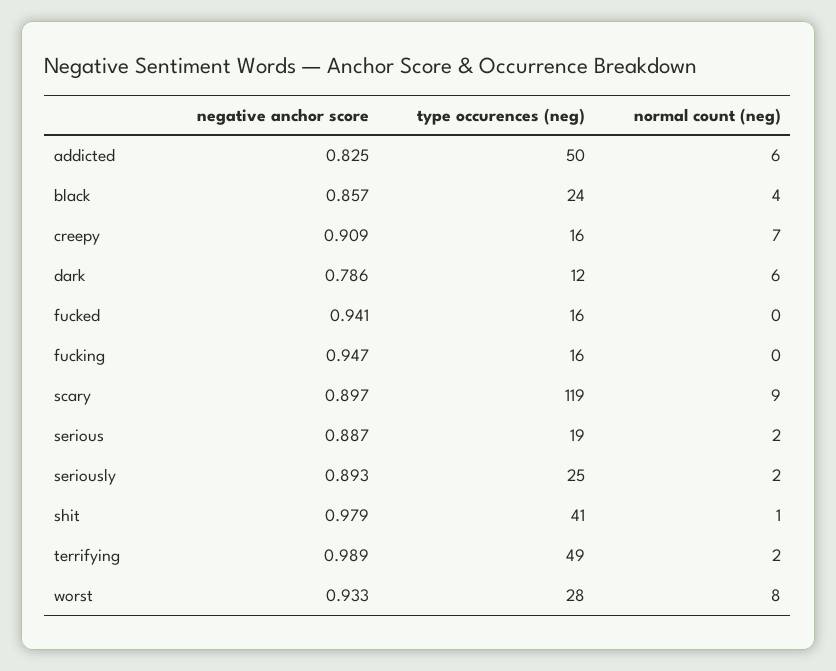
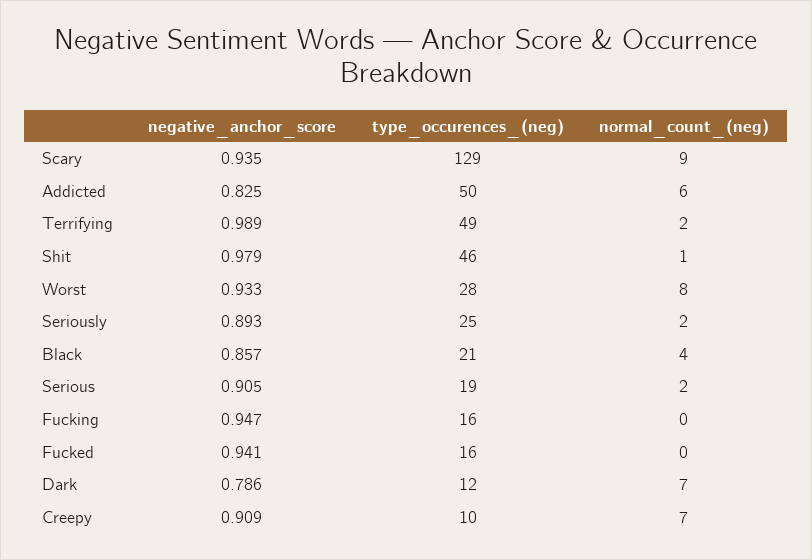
type occurences (neg), black: 24 -> 21
type occurences (neg), creepy: 16 -> 10
normal count (neg), dark: 6 -> 7
negative anchor score, scary: 0.897 -> 0.935
type occurences (neg), scary: 119 -> 129
negative anchor score, serious: 0.887 -> 0.905
type occurences (neg), shit: 41 -> 46

